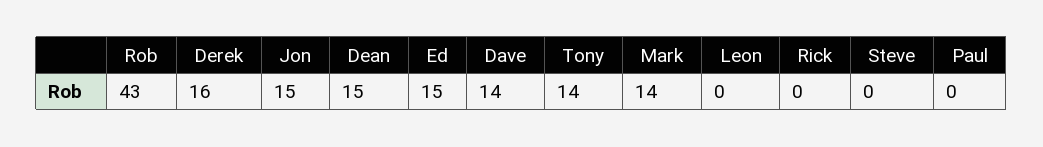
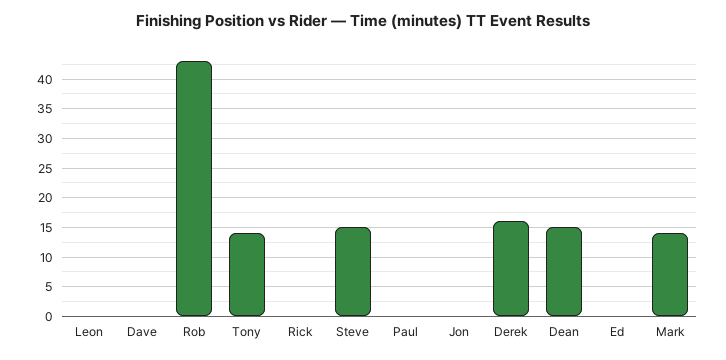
Jon: 15 -> 0
Ed: 15 -> 0
Dave: 14 -> 0
Steve: 0 -> 15

